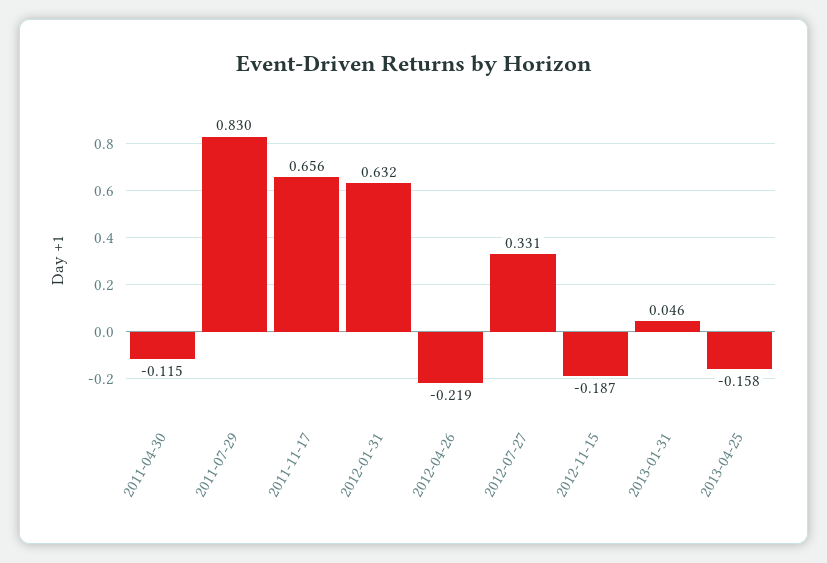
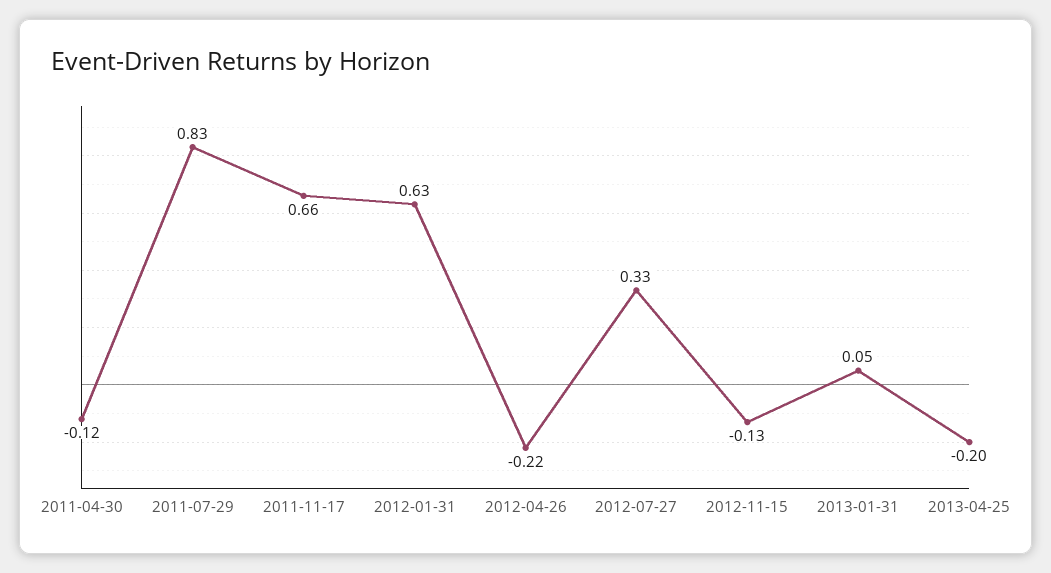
2012-11-15: -0.187 -> -0.13
2013-04-25: -0.158 -> -0.2

